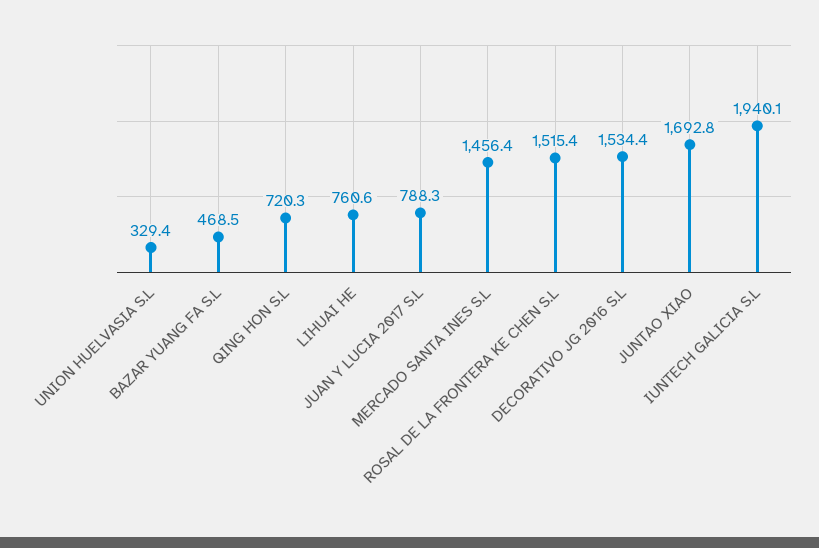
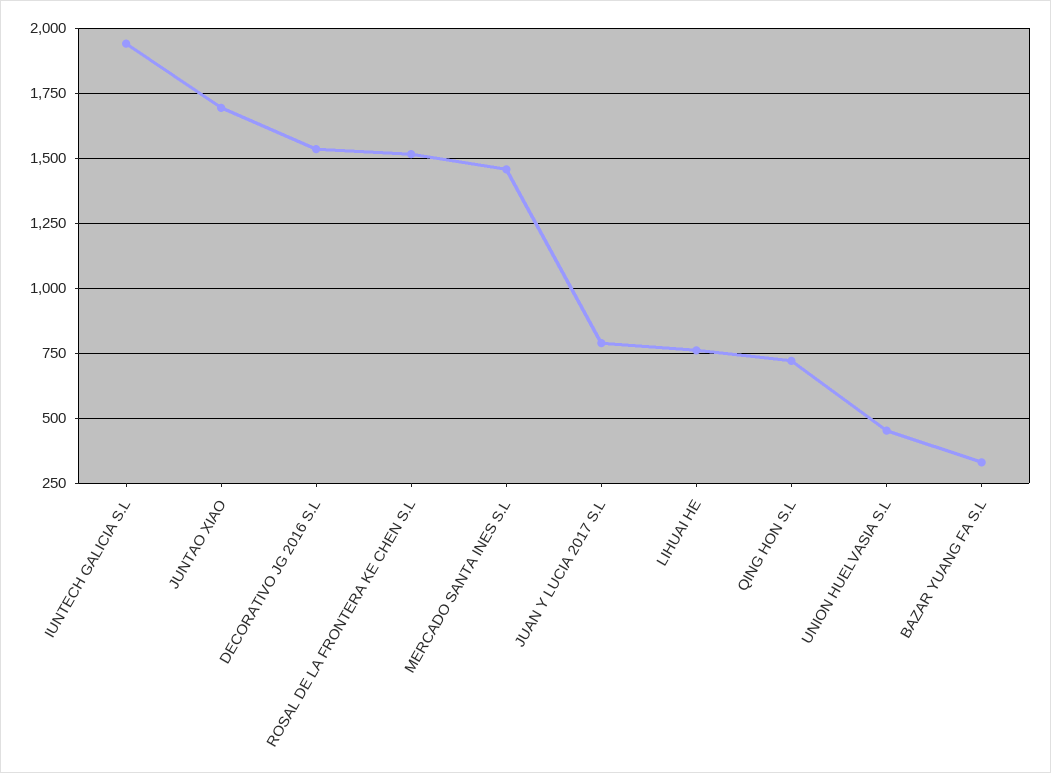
UNION HUELVASIA S.L: 329.4 -> 450
BAZAR YUANG FA S.L: 468.5 -> 325

